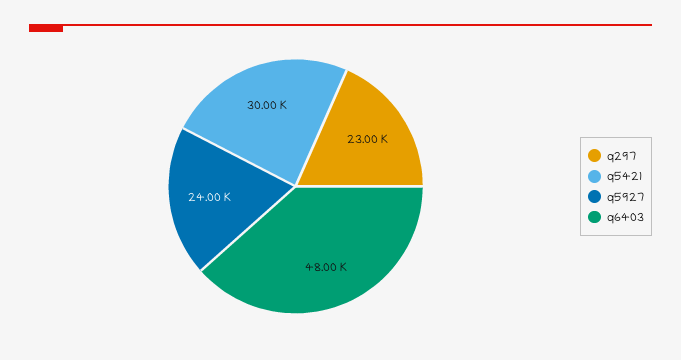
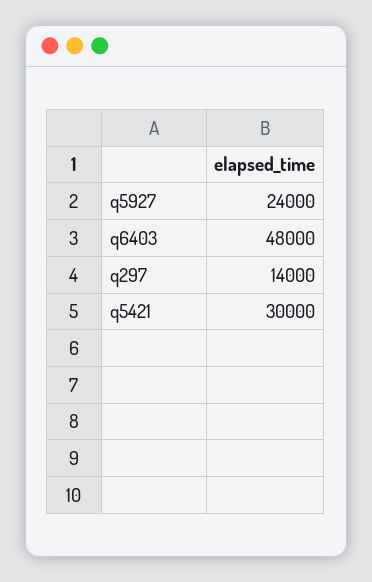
q297: 23000 -> 14000

